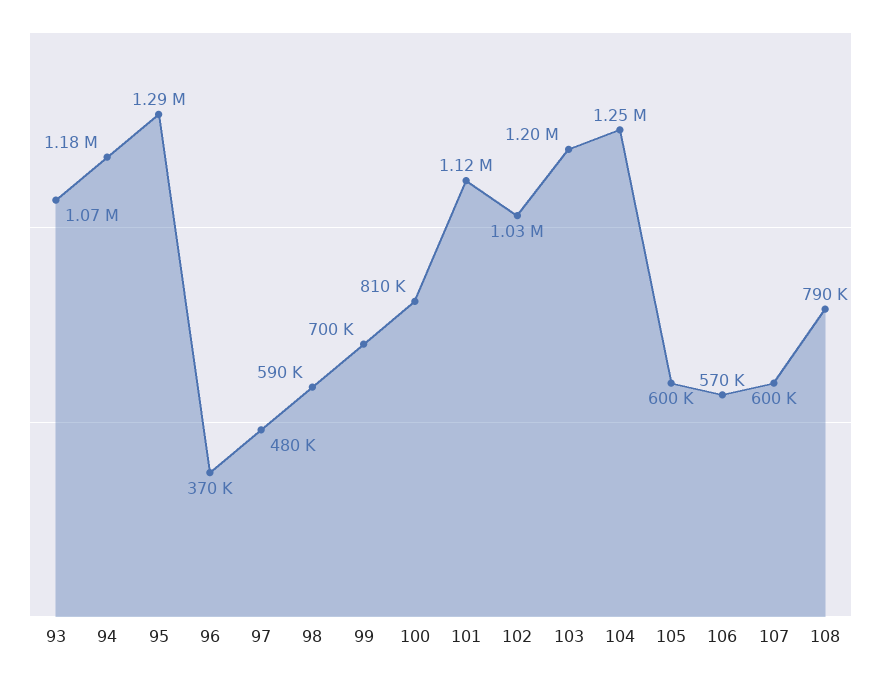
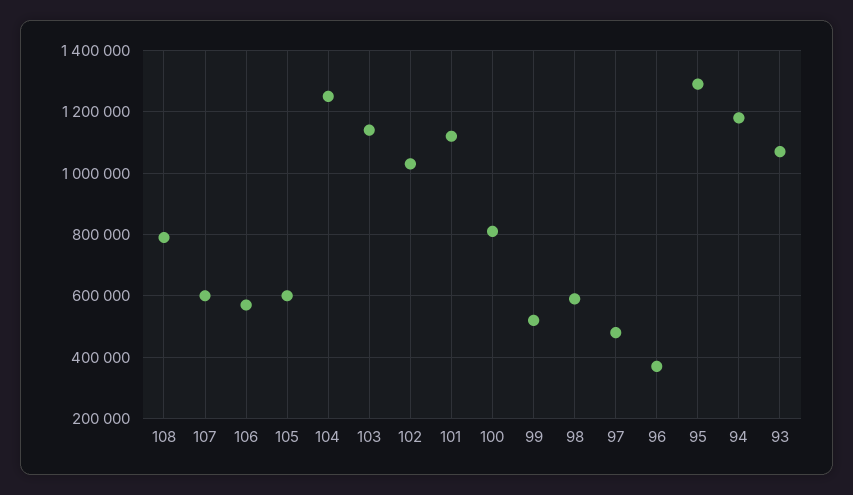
99: 700000 -> 520000
103: 1200000 -> 1140000

